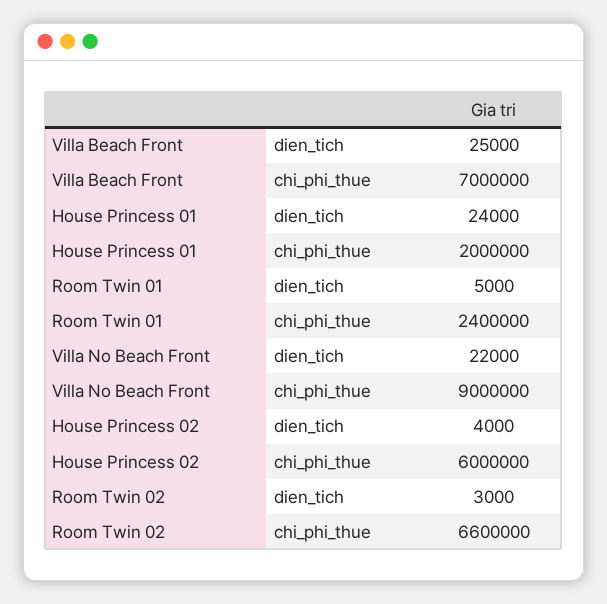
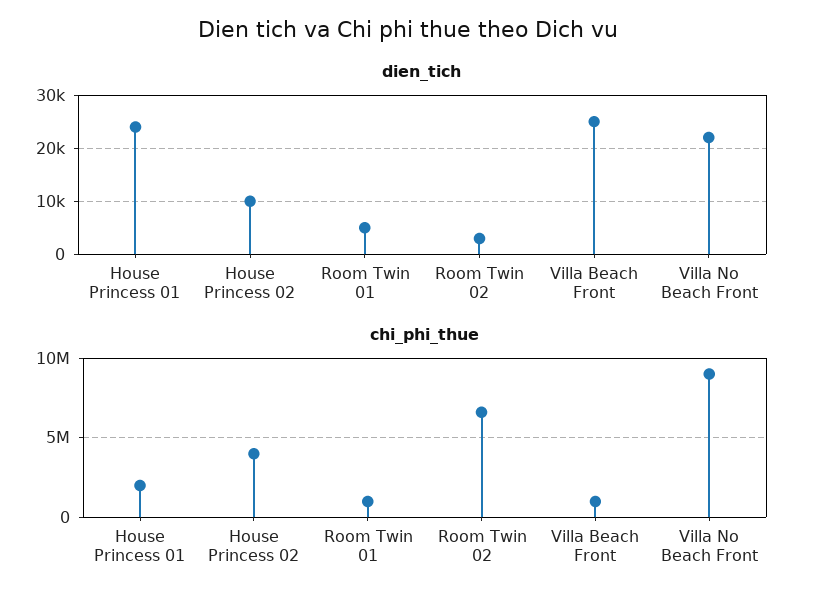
chi_phi_thue, Villa Beach Front: 7000000 -> 1000000
chi_phi_thue, Room Twin 01: 2400000 -> 1000000
dien_tich, House Princess 02: 4000 -> 10000
chi_phi_thue, House Princess 02: 6000000 -> 4000000

